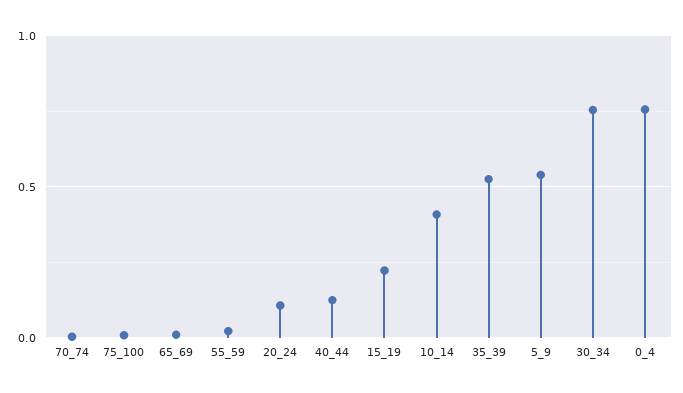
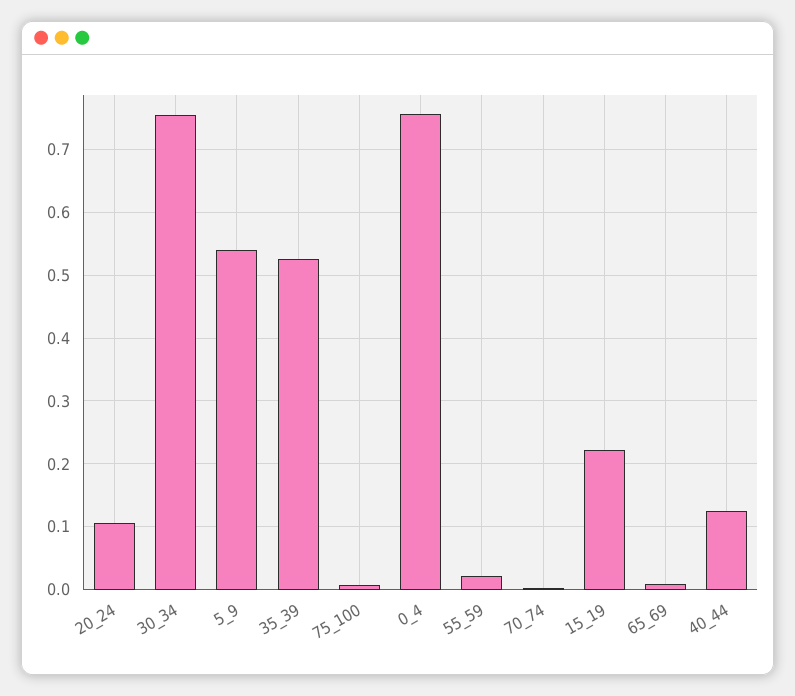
10_14: 0.4 -> none

